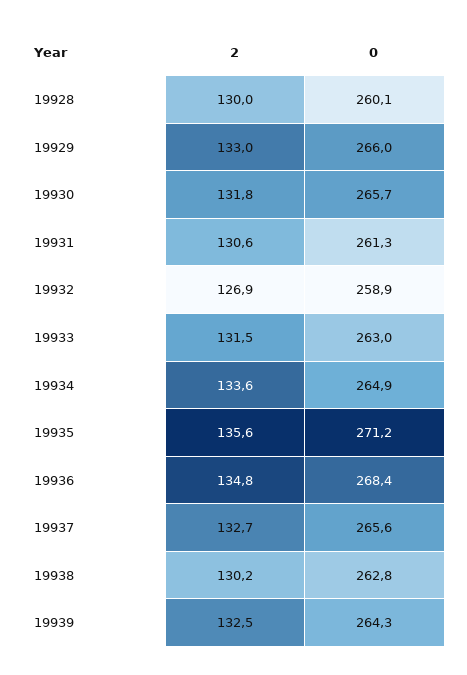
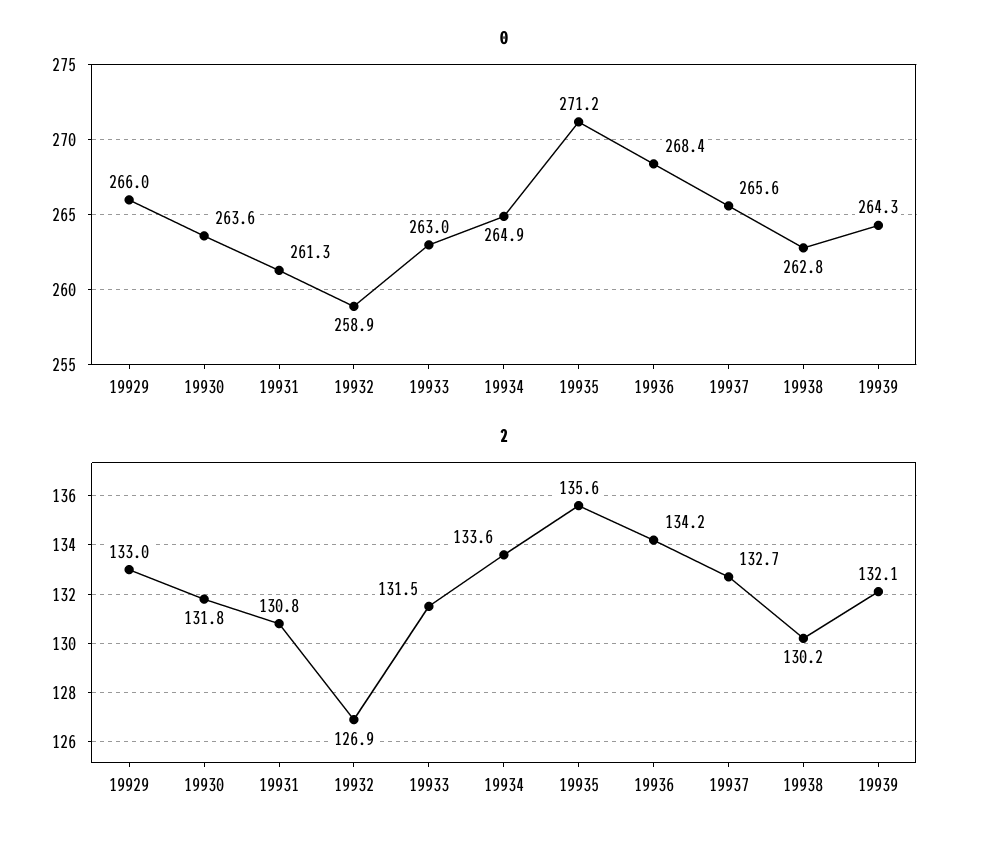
2, 19928: 130 -> none
0, 19928: 260.1 -> none
0, 19930: 265.7 -> 263.6
2, 19931: 130.6 -> 130.8
2, 19936: 134.8 -> 134.2
2, 19939: 132.5 -> 132.1

